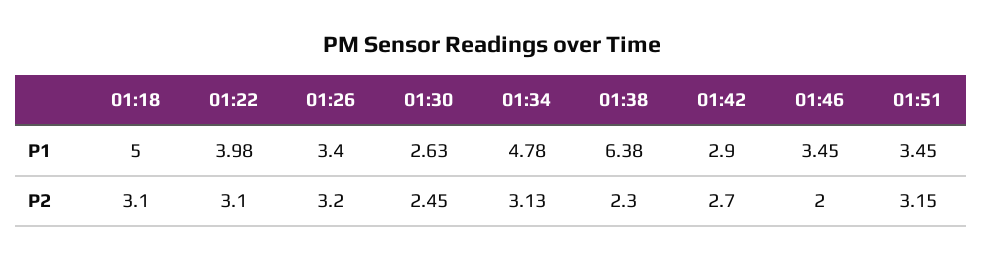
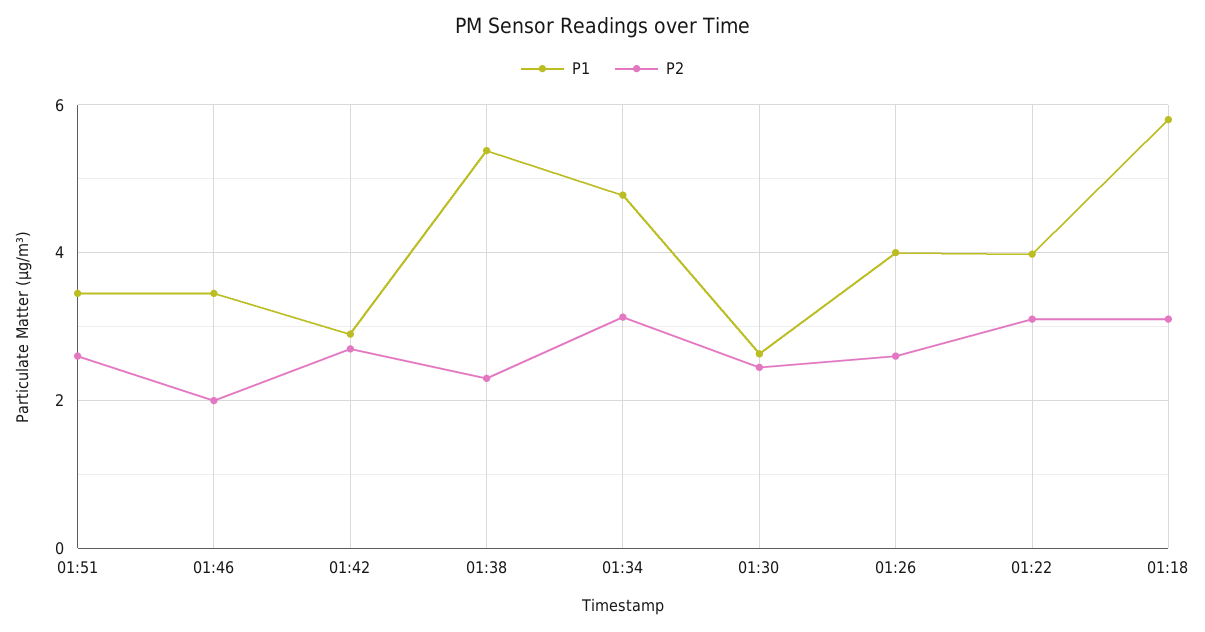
P1, 01:18: 5 -> 5.8
P1, 01:26: 3.4 -> 4
P1, 01:38: 6.38 -> 5.4
P2, 01:26: 3.2 -> 2.6
P2, 01:51: 3.15 -> 2.6

